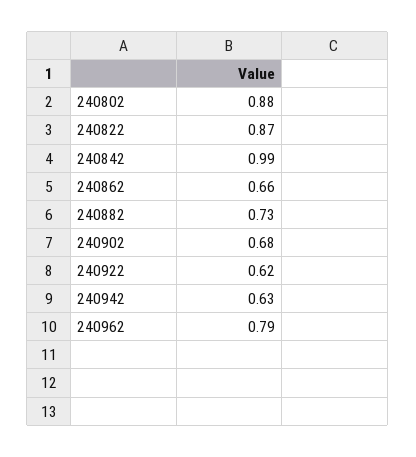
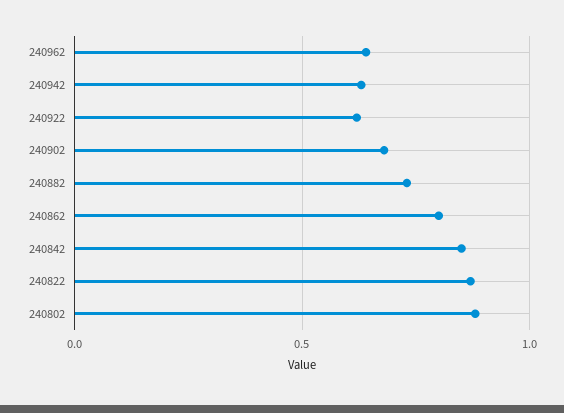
240842: 0.99 -> 0.85
240862: 0.66 -> 0.8
240962: 0.79 -> 0.65

